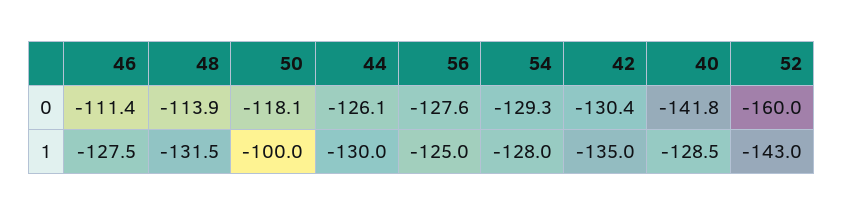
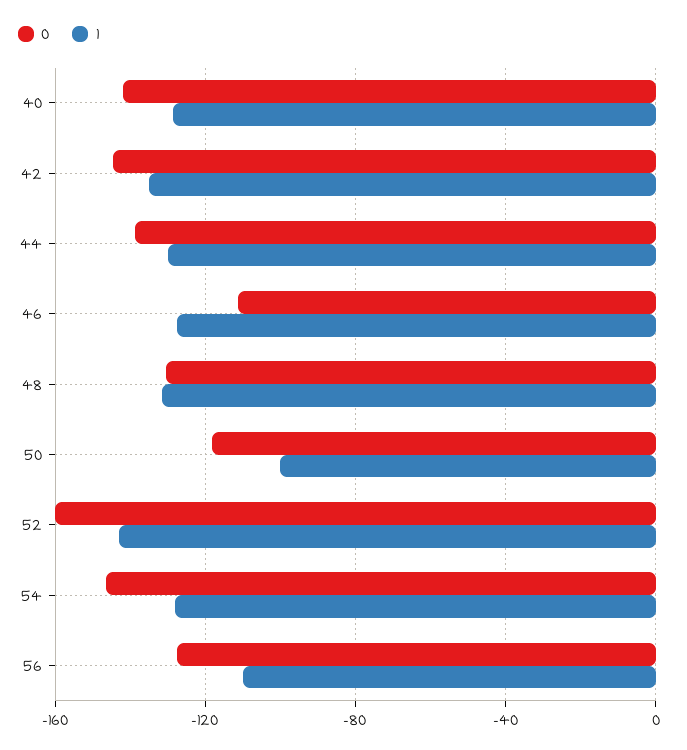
0, 48: -113.9 -> -130
0, 44: -126.1 -> -140
0, 54: -129.3 -> -145
0, 42: -130.4 -> -145
1, 56: -125 -> -110

